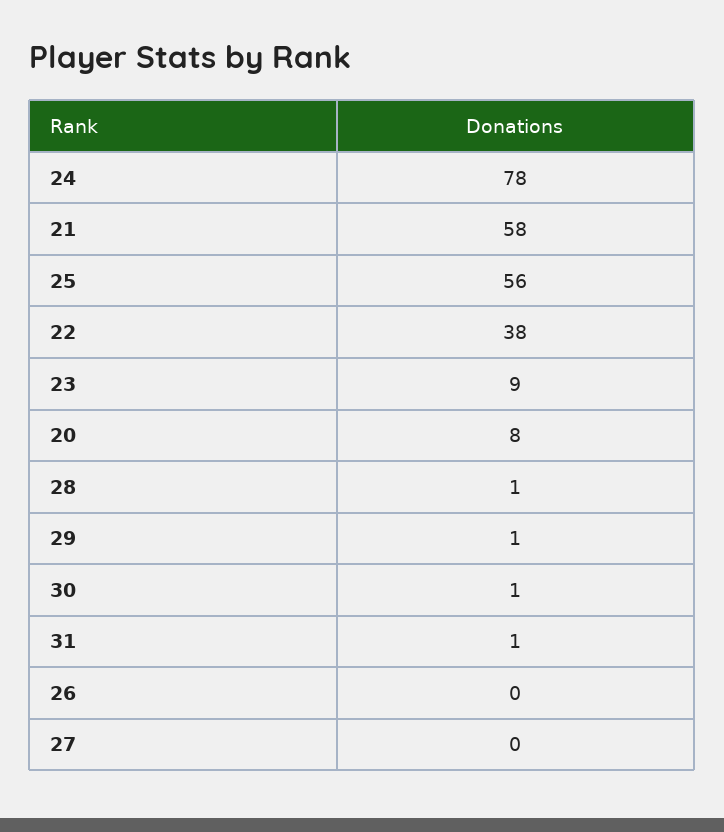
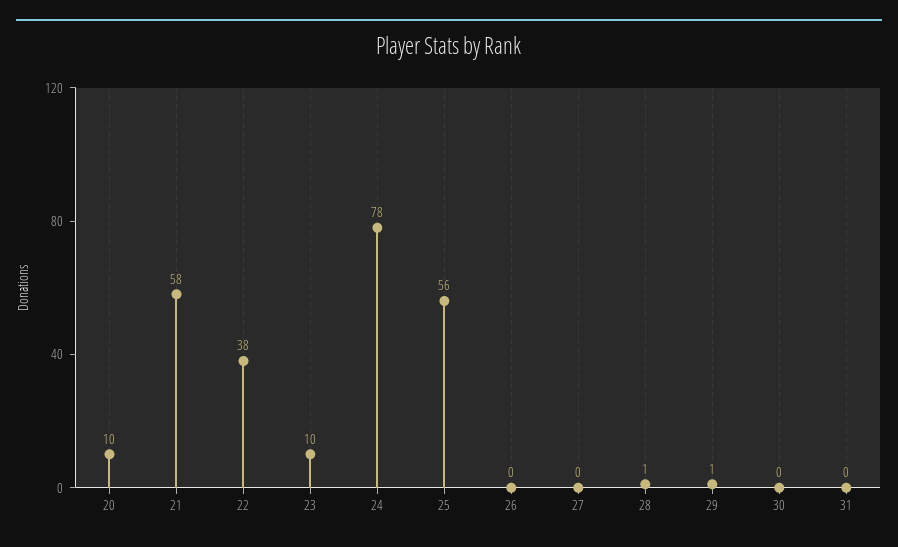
23: 9 -> 10
20: 8 -> 10
30: 1 -> 0
31: 1 -> 0

